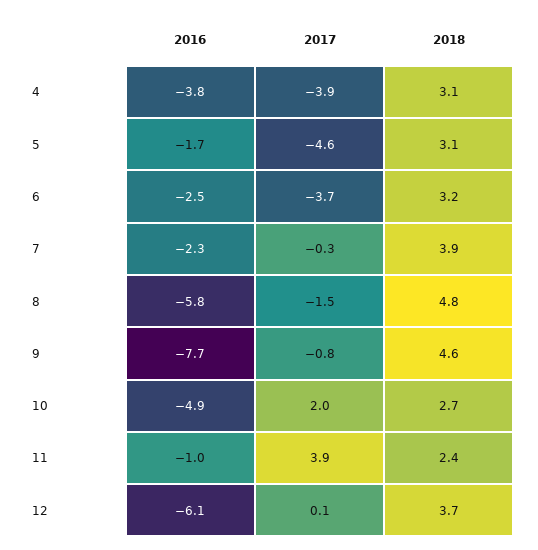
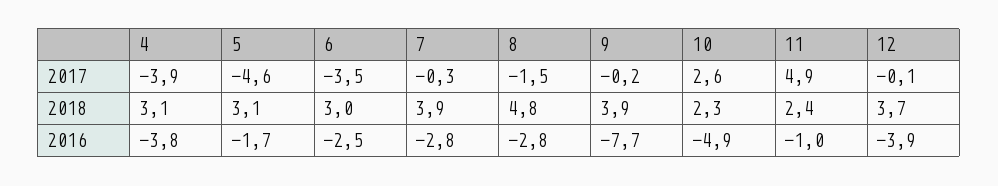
2017, 6: -3.7 -> -3.5
2018, 6: 3.2 -> 3
2016, 7: -2.3 -> -2.8
2016, 8: -5.8 -> -2.8
2017, 9: -0.8 -> -0.2
2018, 9: 4.6 -> 3.9
2017, 10: 2 -> 2.6
2018, 10: 2.7 -> 2.3
2017, 11: 3.9 -> 4.9
2016, 12: -6.1 -> -3.9
2017, 12: 0.1 -> -0.1

